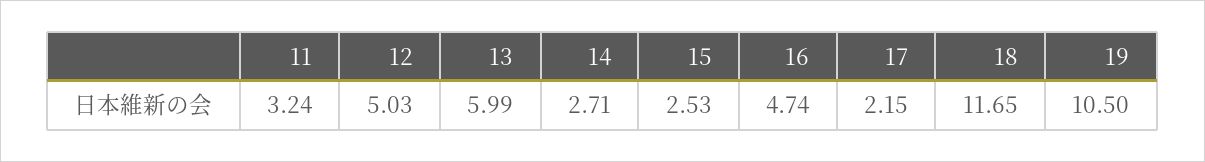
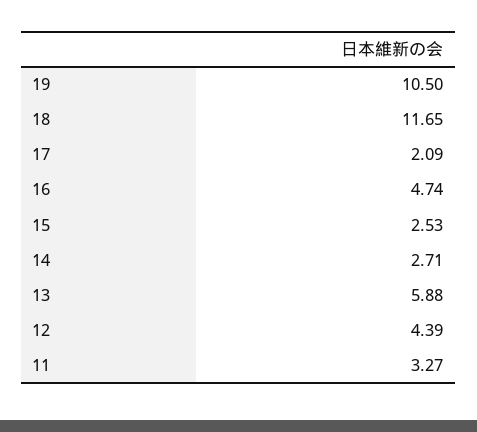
11: 3.24 -> 3.27
12: 5.03 -> 4.39
13: 5.99 -> 5.88
17: 2.15 -> 2.09

